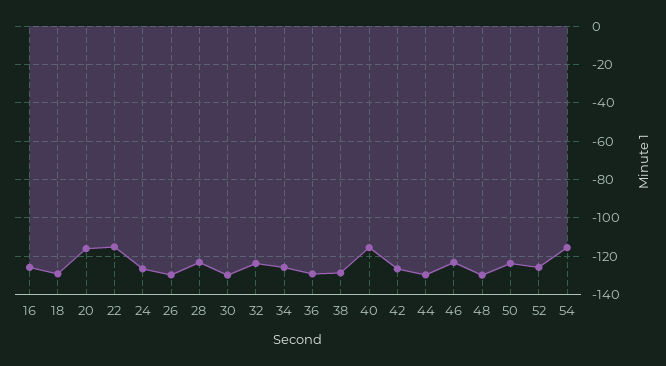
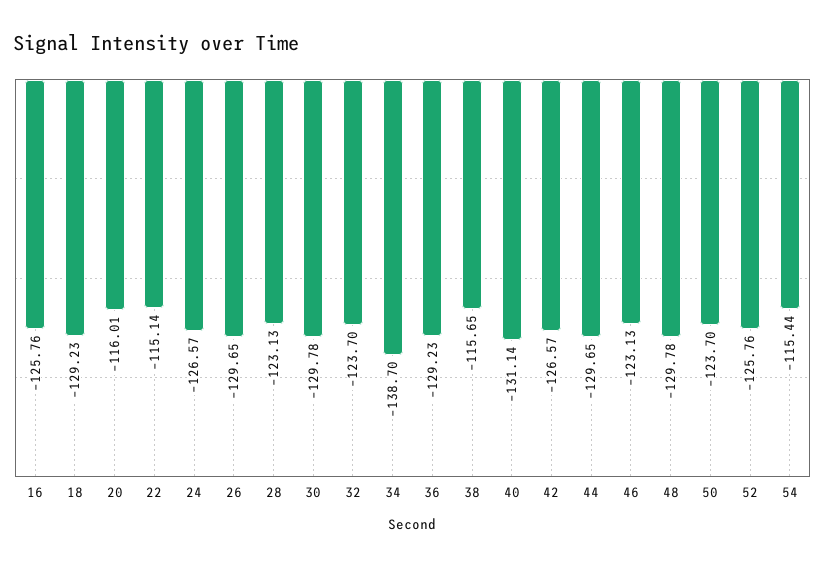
34: -125 -> -138.7
38: -130 -> -115.65
40: -115 -> -131.14

